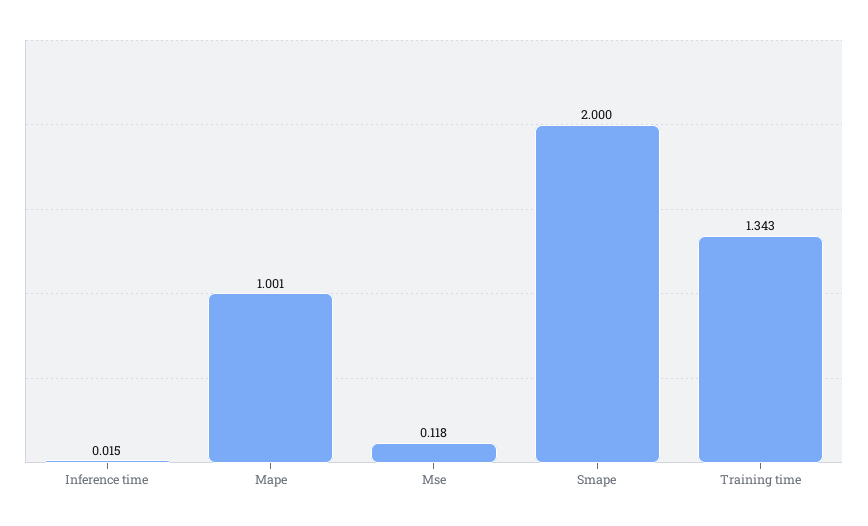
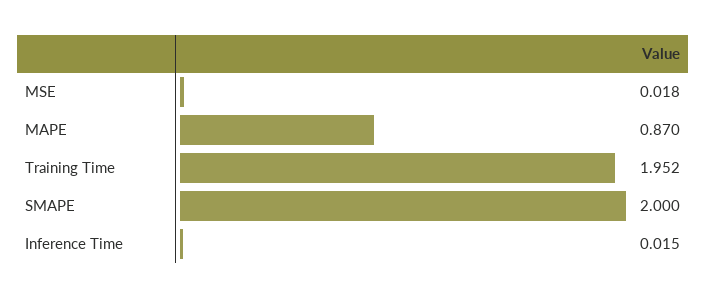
Mape: 1.001 -> 0.87
Mse: 0.118 -> 0.018
Training time: 1.343 -> 1.952

